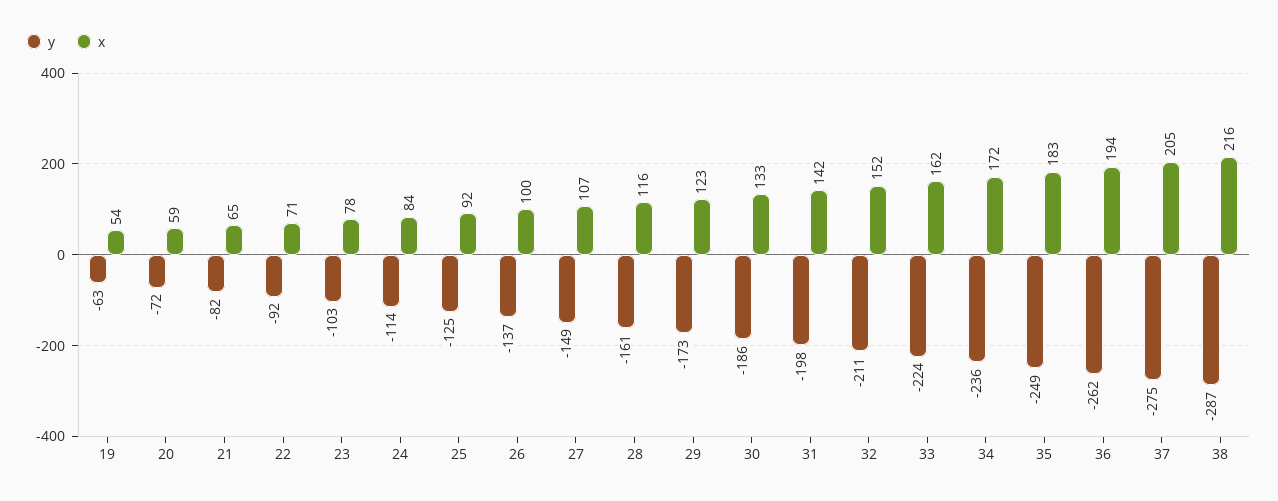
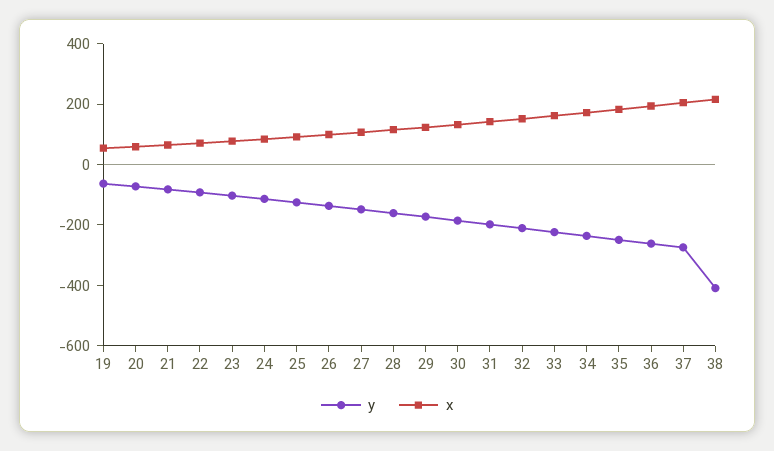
y, 38: -287 -> -400

